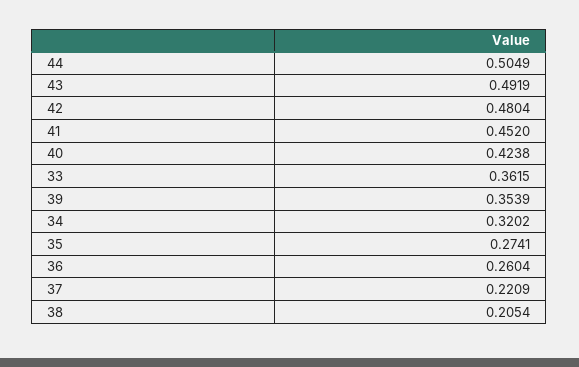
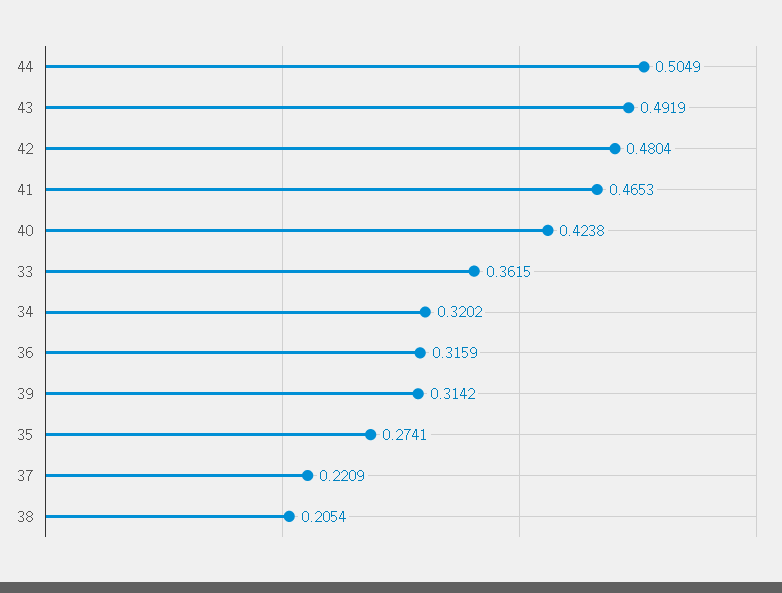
41: 0.452 -> 0.4653
39: 0.3539 -> 0.3142
36: 0.2604 -> 0.3159

